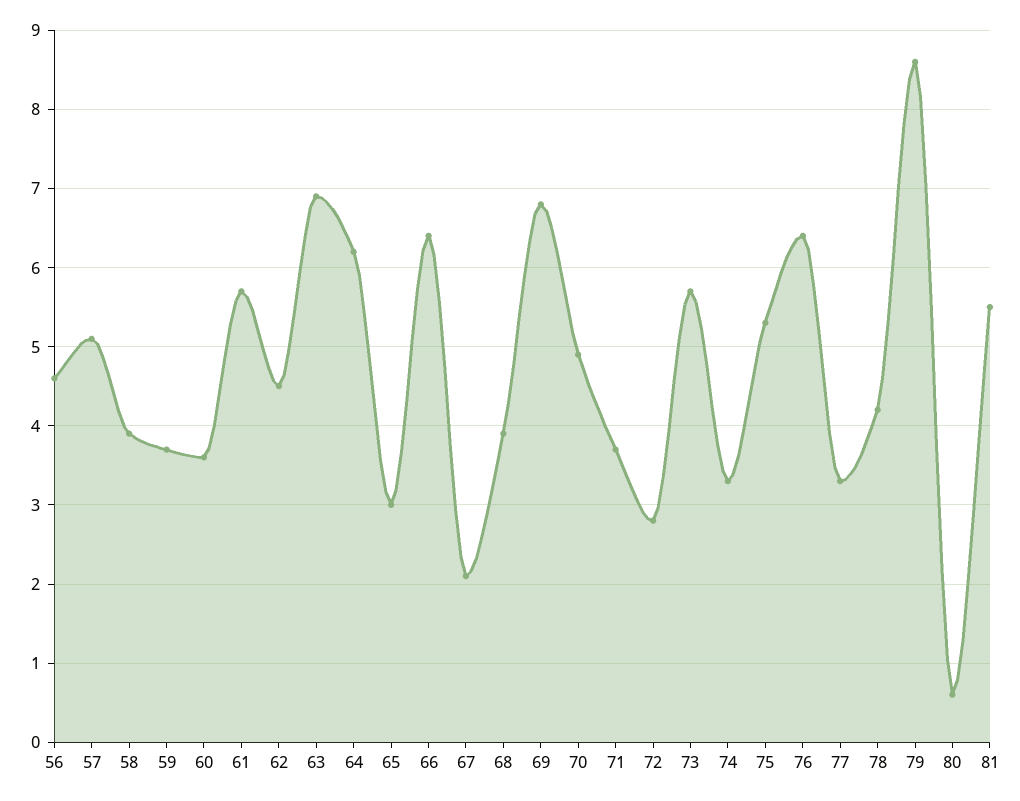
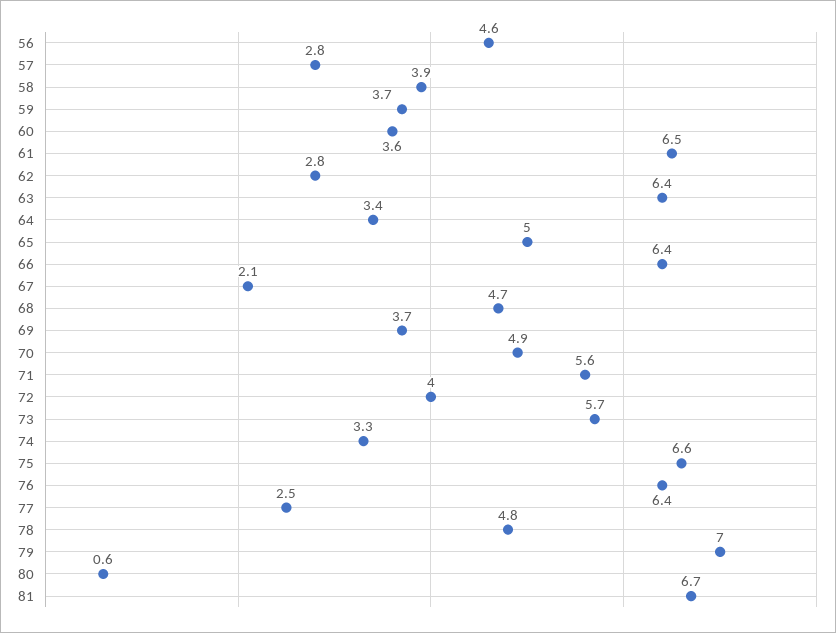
57: 5.1 -> 2.8
61: 5.7 -> 6.5
62: 4.5 -> 2.8
63: 6.9 -> 6.4
64: 6.2 -> 3.4
65: 3 -> 5
68: 3.9 -> 4.7
69: 6.8 -> 3.7
71: 3.7 -> 5.6
72: 2.8 -> 4
75: 5.3 -> 6.6
77: 3.3 -> 2.5
78: 4.2 -> 4.8
79: 8.6 -> 7
81: 5.5 -> 6.7

